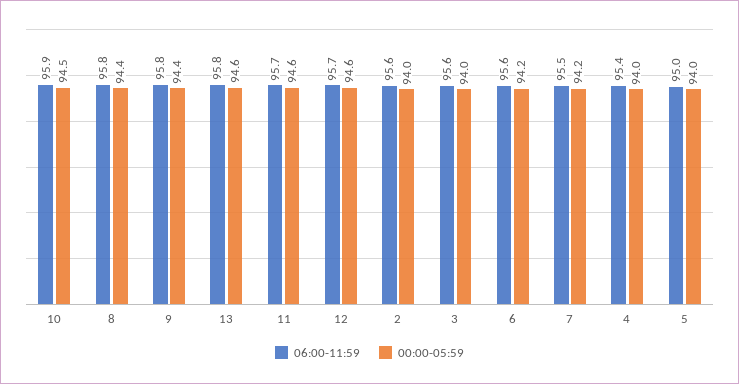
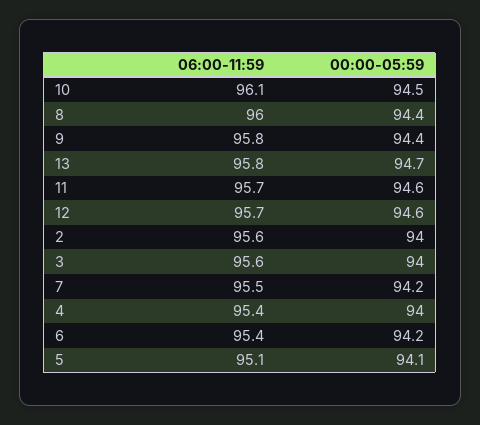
06:00-11:59, 10: 95.9 -> 96.1
06:00-11:59, 8: 95.8 -> 96
00:00-05:59, 13: 94.6 -> 94.7
06:00-11:59, 6: 95.6 -> 95.4
06:00-11:59, 5: 95 -> 95.1
00:00-05:59, 5: 94 -> 94.1

